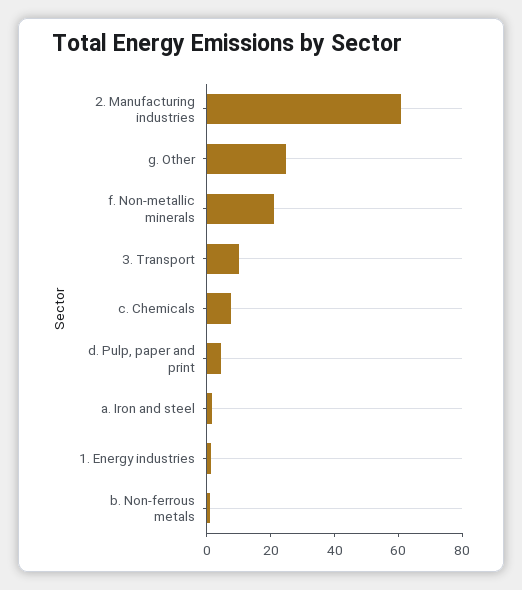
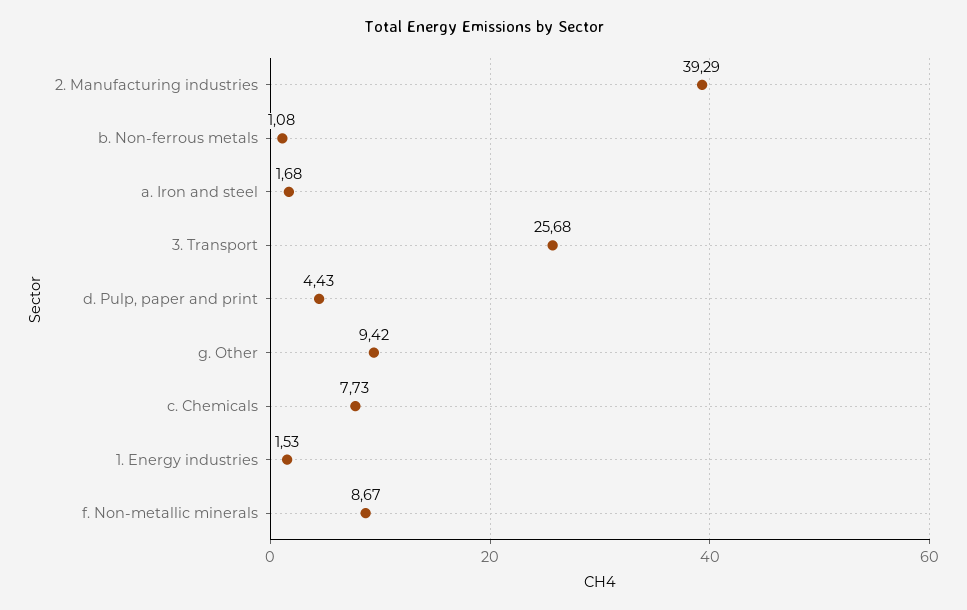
2. Manufacturing industries: 60 -> 39.29
g. Other: 25 -> 9.42
f. Non-metallic minerals: 20 -> 8.67
3. Transport: 10 -> 25.68

